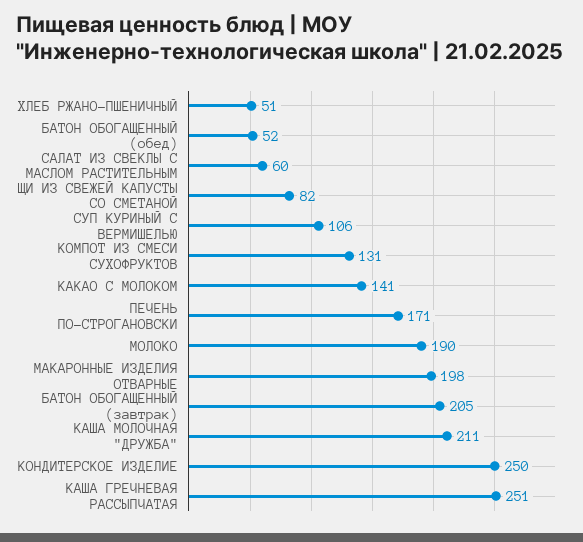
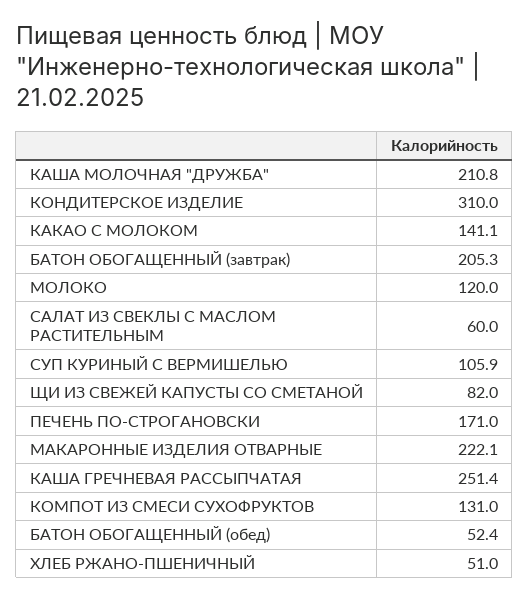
МОЛОКО: 190 -> 120
МАКАРОННЫЕ ИЗДЕЛИЯ ОТВАРНЫЕ: 198 -> 222.1
КОНДИТЕРСКОЕ ИЗДЕЛИЕ: 250 -> 310

